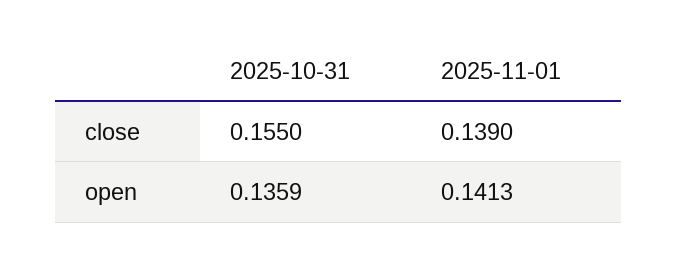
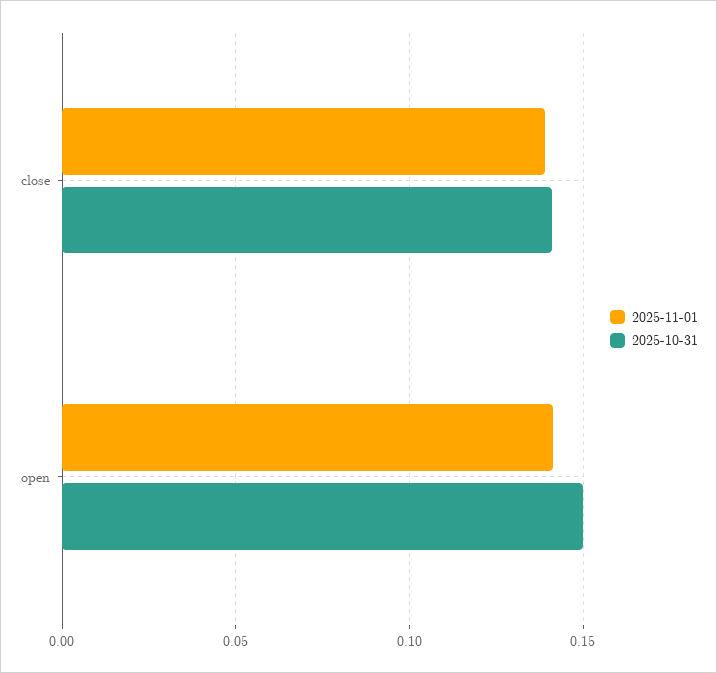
2025-10-31, close: 0.155 -> 0.14
2025-10-31, open: 0.1359 -> 0.15

